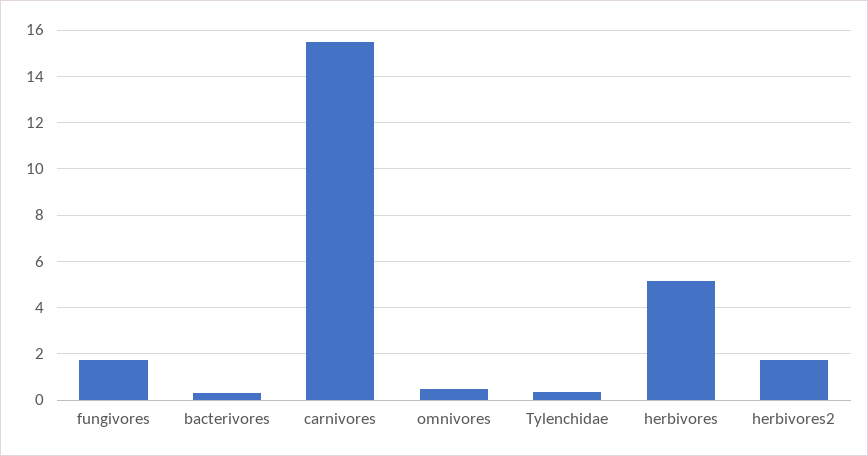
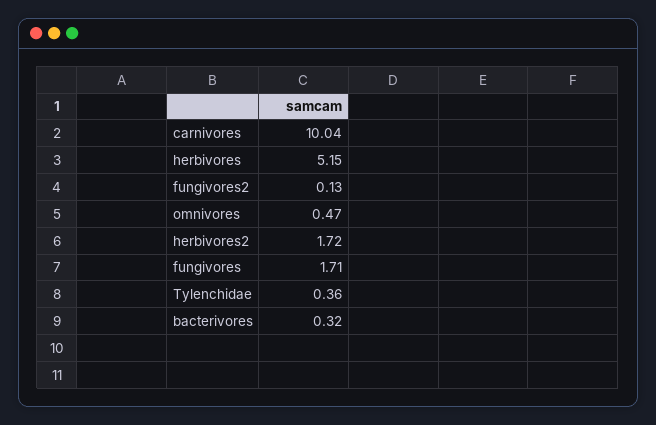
carnivores: 15.5 -> 10.04
fungivores2: none -> 0.13

